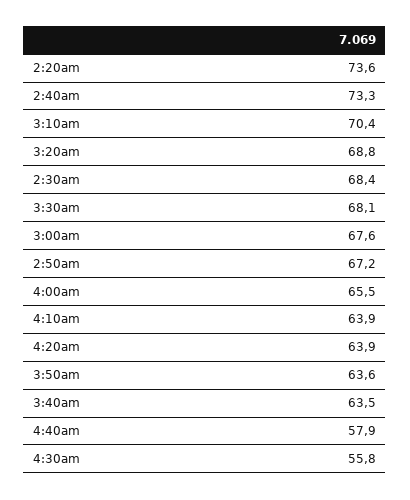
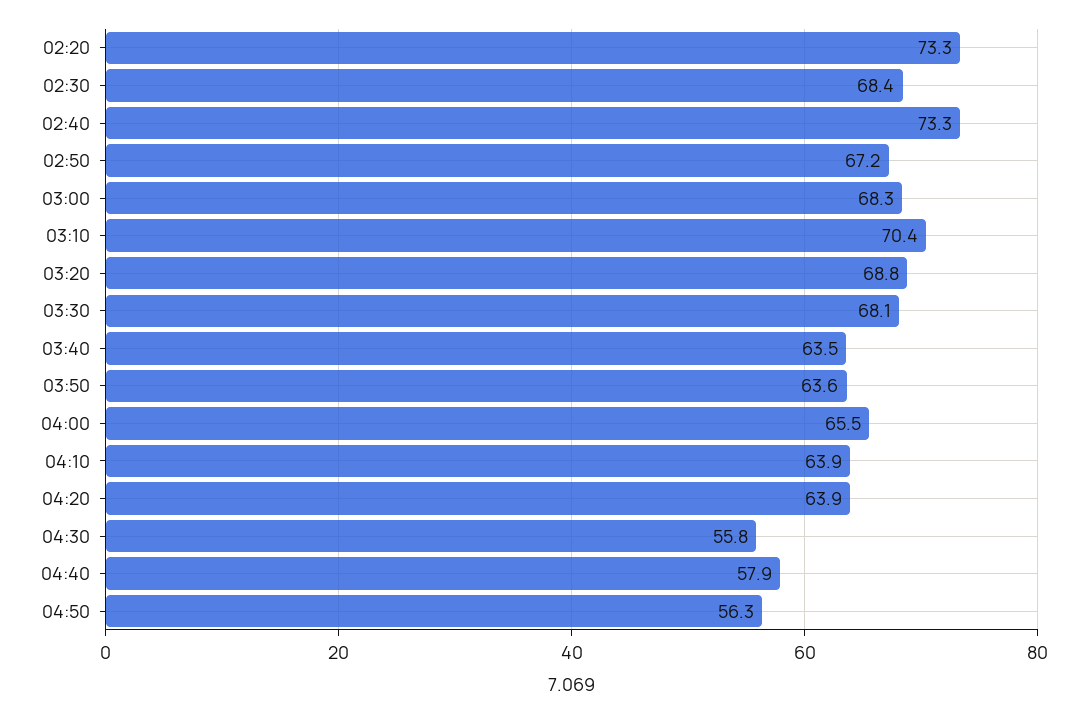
2:20am: 73.6 -> 73.3
3:00am: 67.6 -> 68.3
04:50: none -> 56.3

